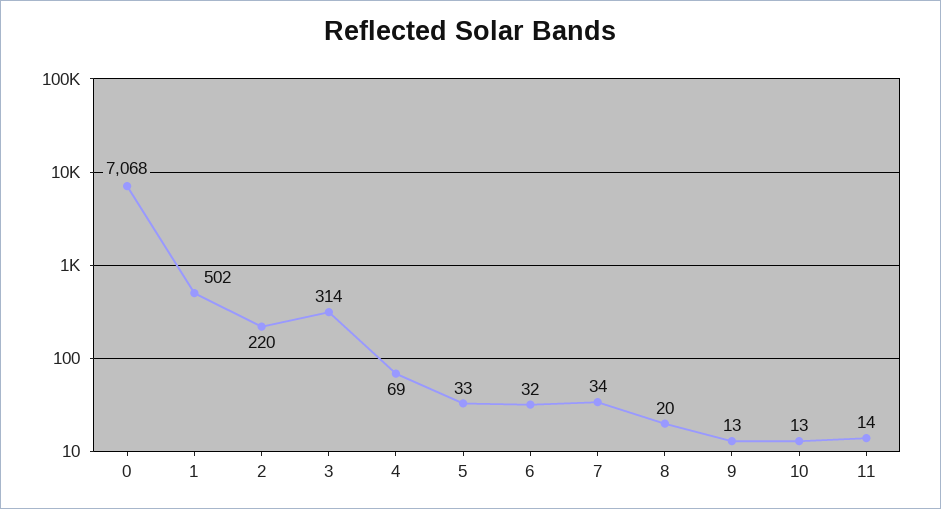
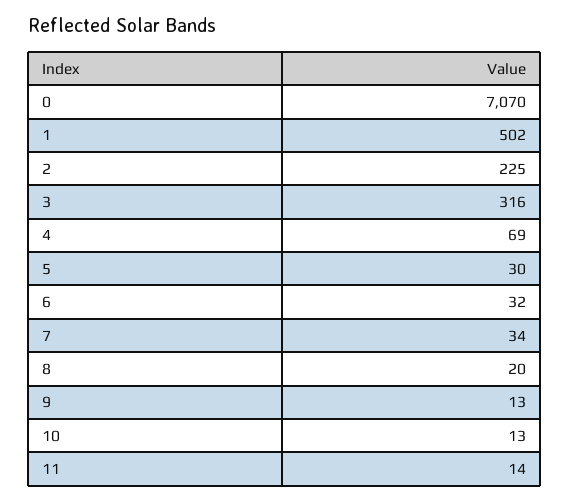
0: 7068 -> 7070
2: 220 -> 225
3: 314 -> 316
5: 33 -> 30

